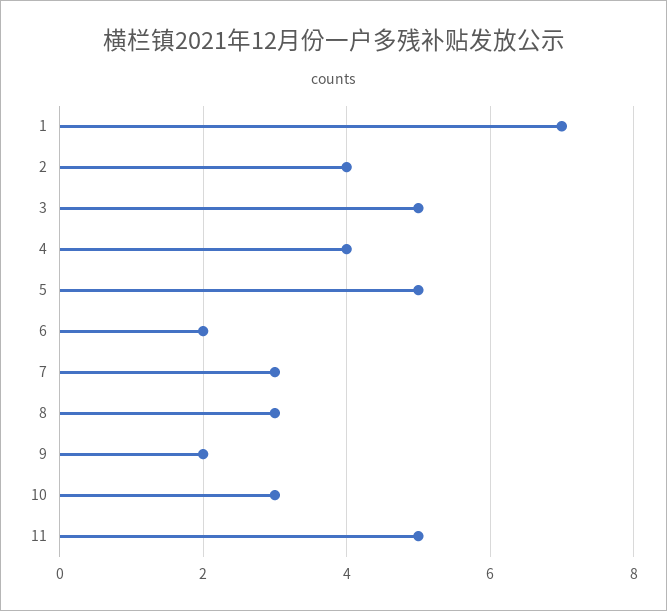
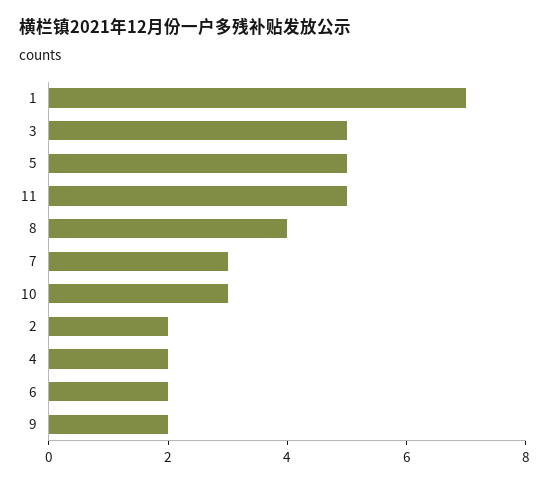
2: 4 -> 2
4: 4 -> 2
8: 3 -> 4

